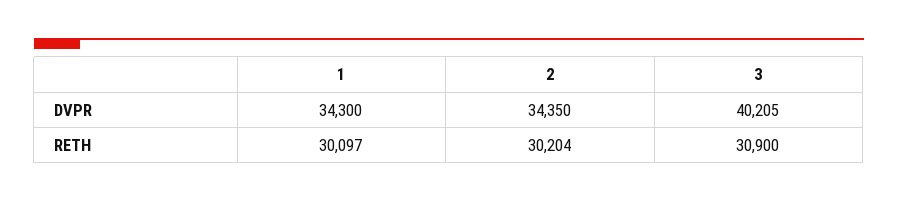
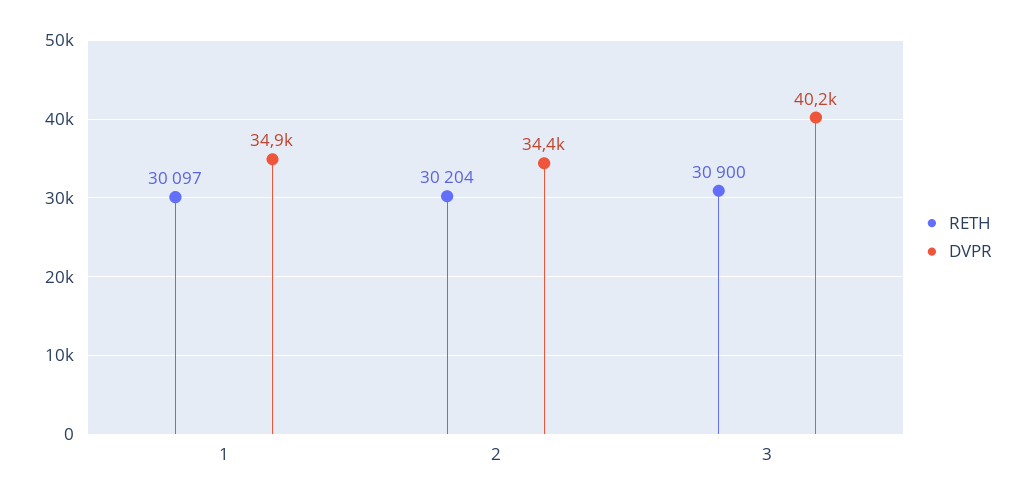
DVPR, 1: 34300 -> 34900

